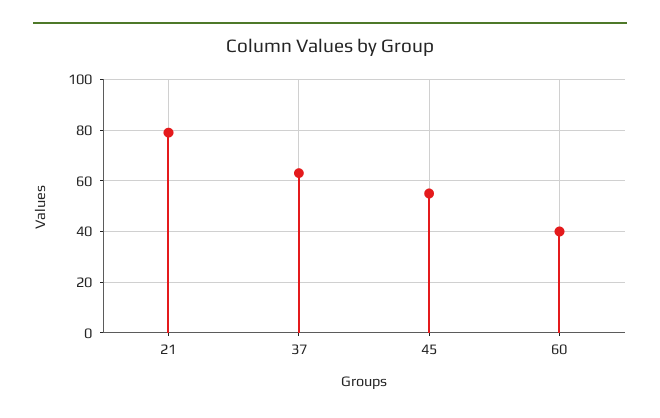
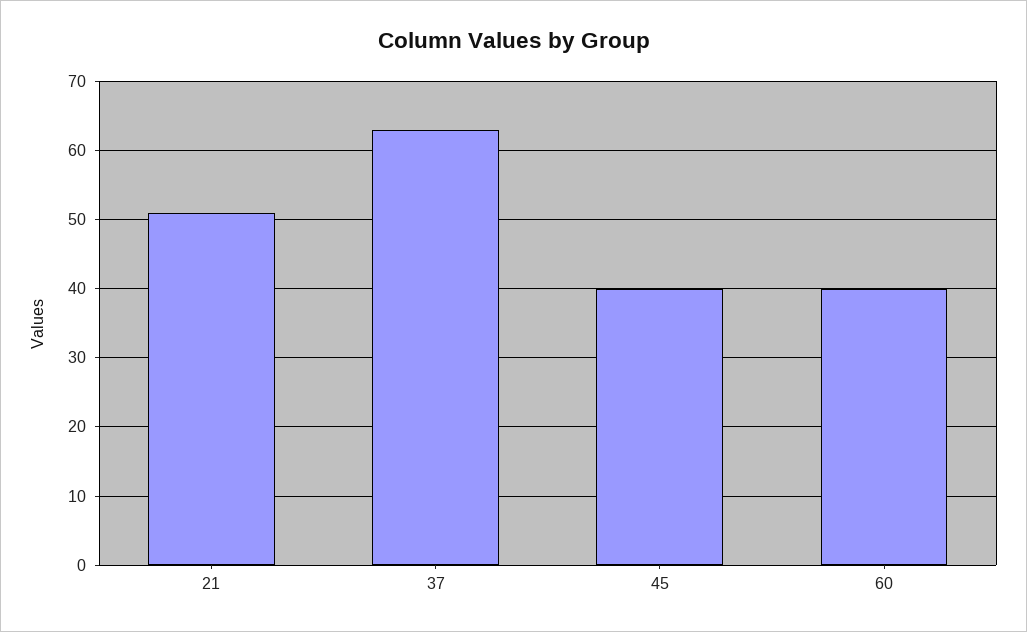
21: 80 -> 51
45: 55 -> 40

